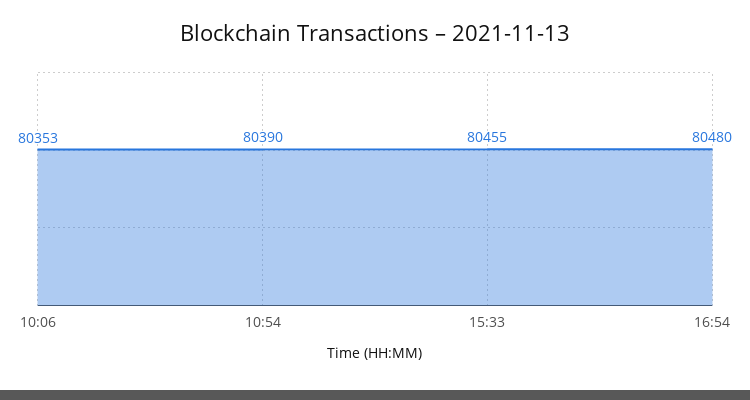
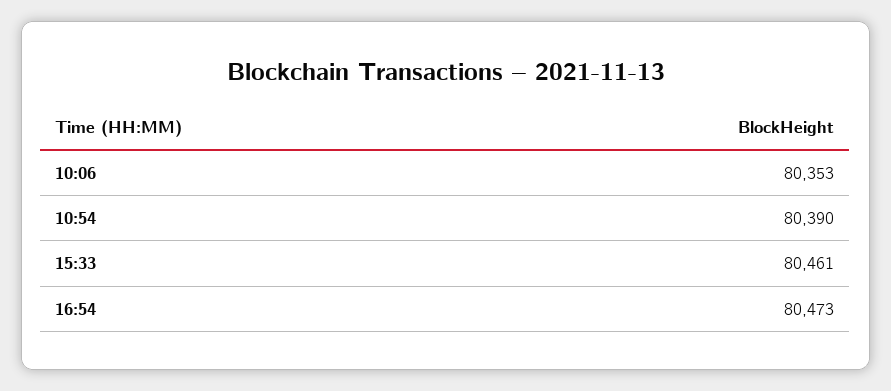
15:33: 80455 -> 80461
16:54: 80480 -> 80473

